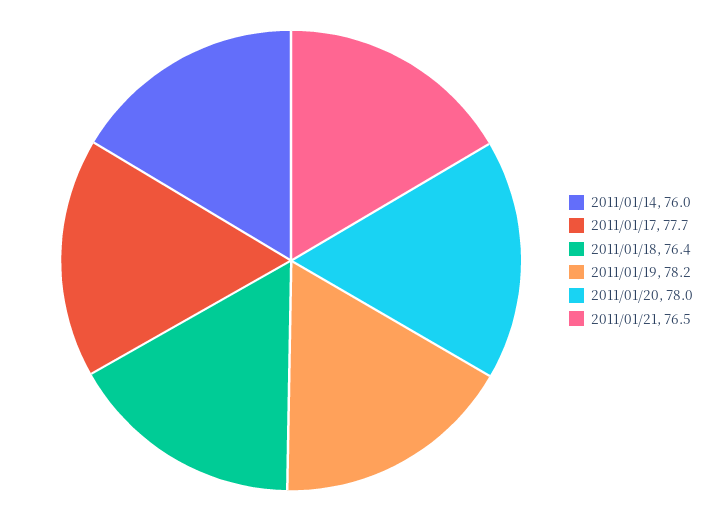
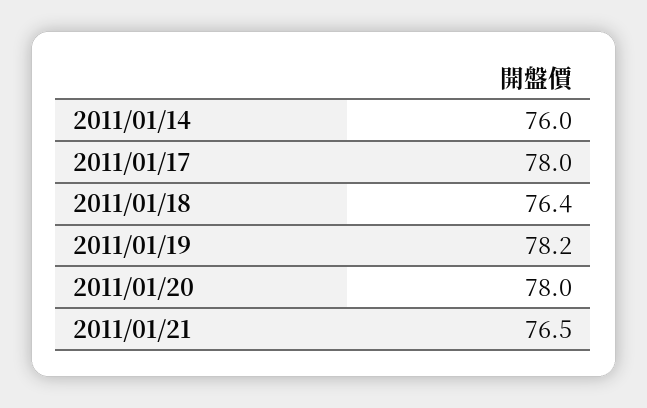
2011/01/17: 77.7 -> 78

